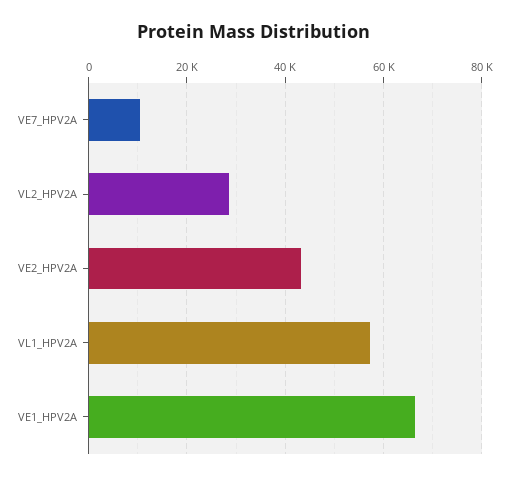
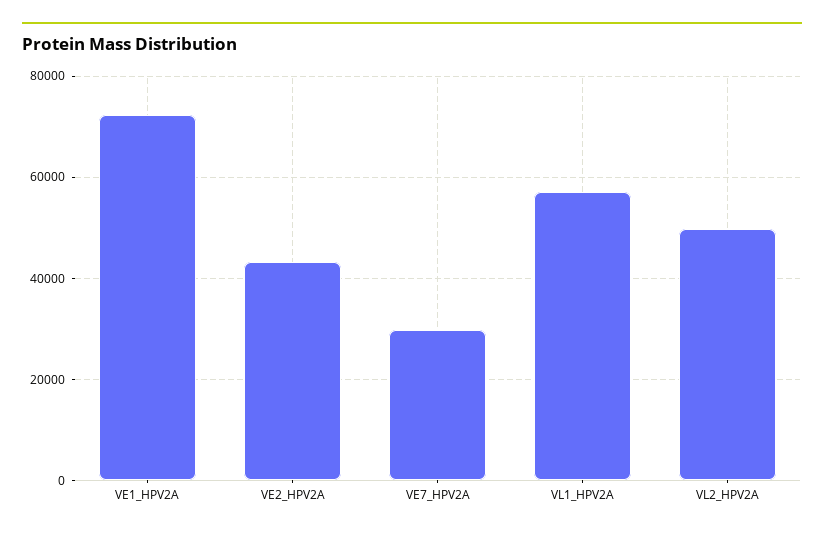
VE7_HPV2A: 10000 -> 30000
VL2_HPV2A: 28000 -> 50000
VE1_HPV2A: 66000 -> 72000

